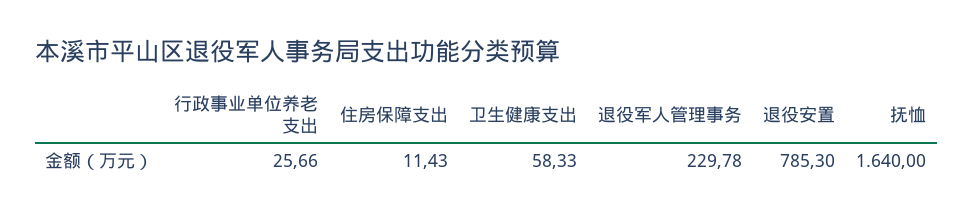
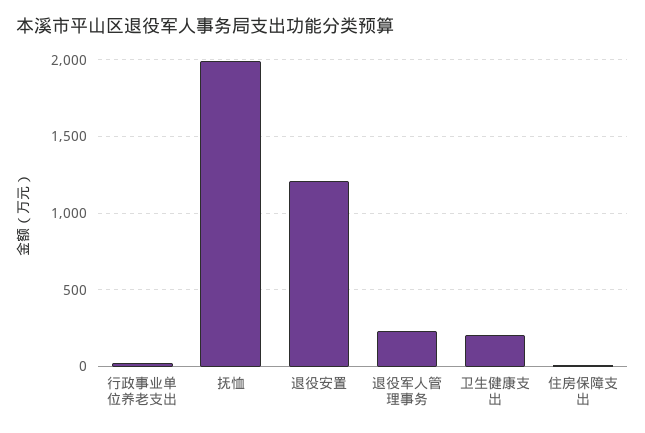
卫生健康支出: 58.33 -> 200
退役安置: 785.3 -> 1200
抚恤: 1640 -> 2000

